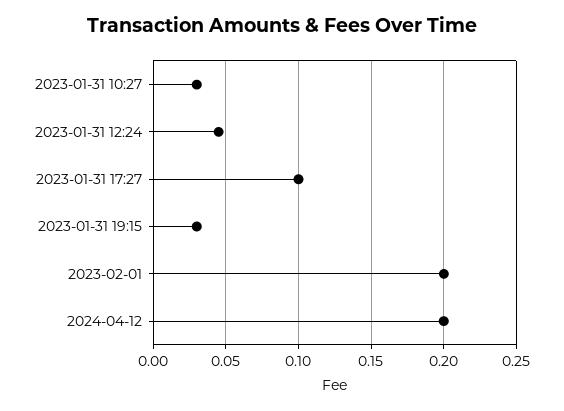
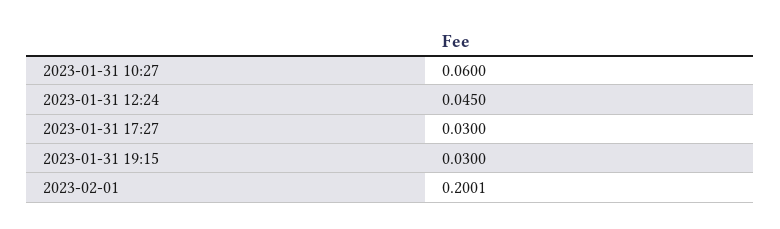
2023-01-31 10:27: 0.03 -> 0.06
2023-01-31 17:27: 0.1 -> 0.03
2024-04-12: 0.2 -> none

